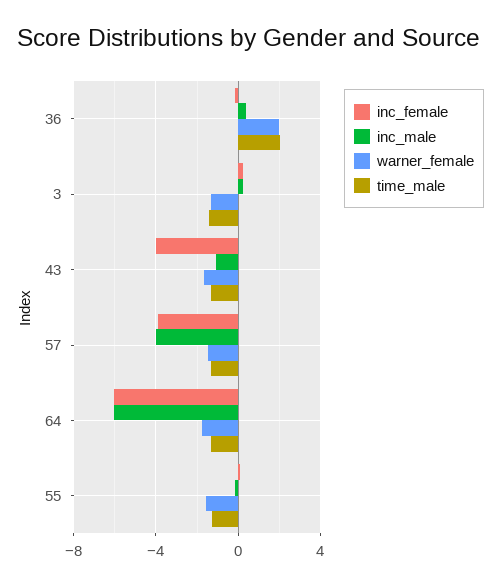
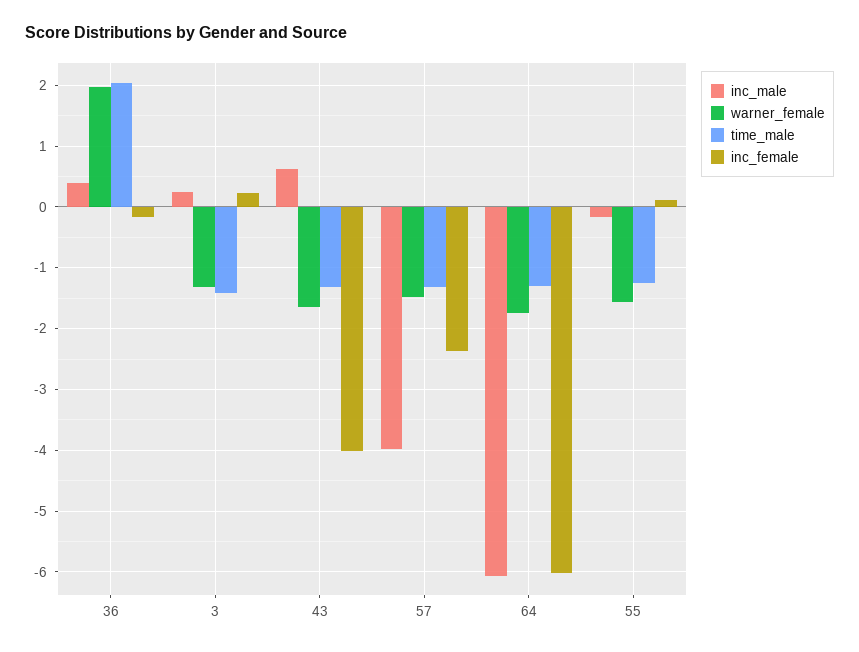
inc_male, 43: -1 -> 0.6
inc_female, 57: -4 -> -2.4

